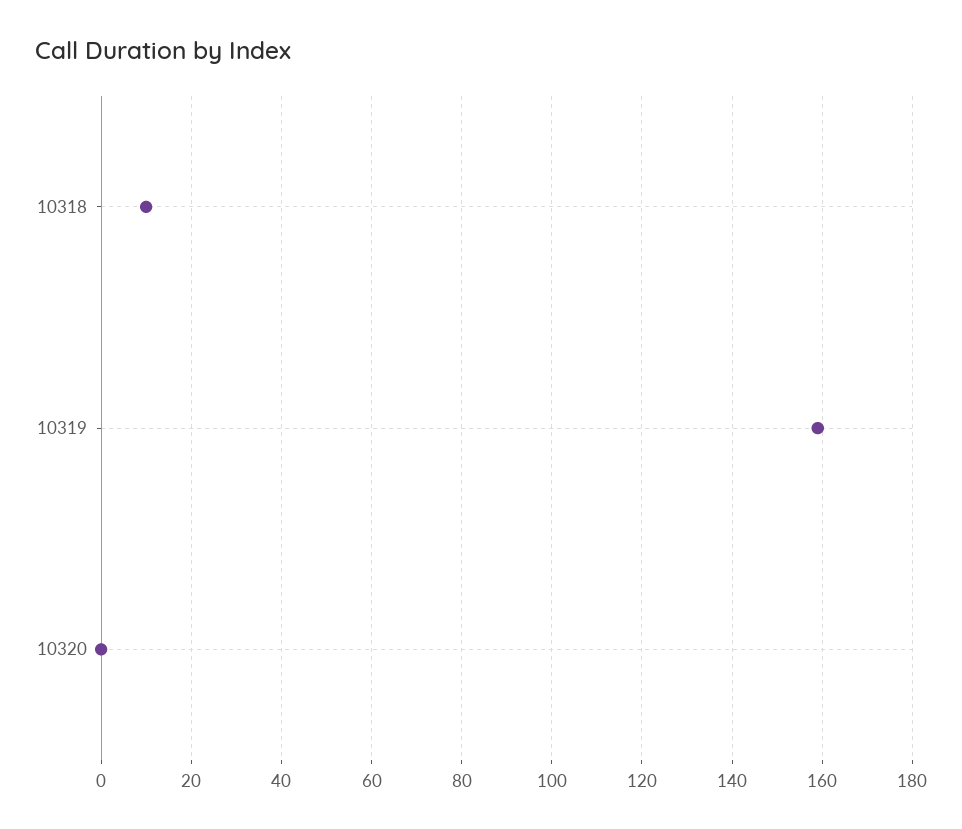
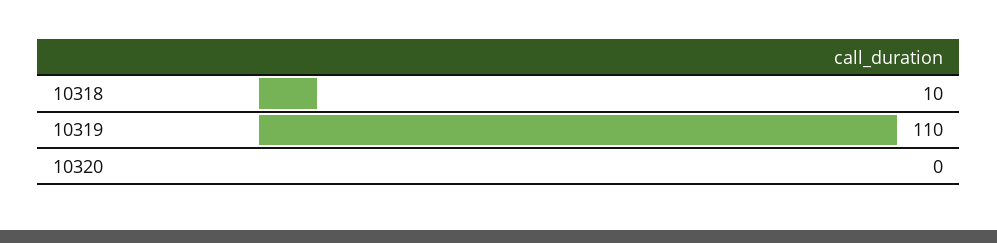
10319: 160 -> 110

